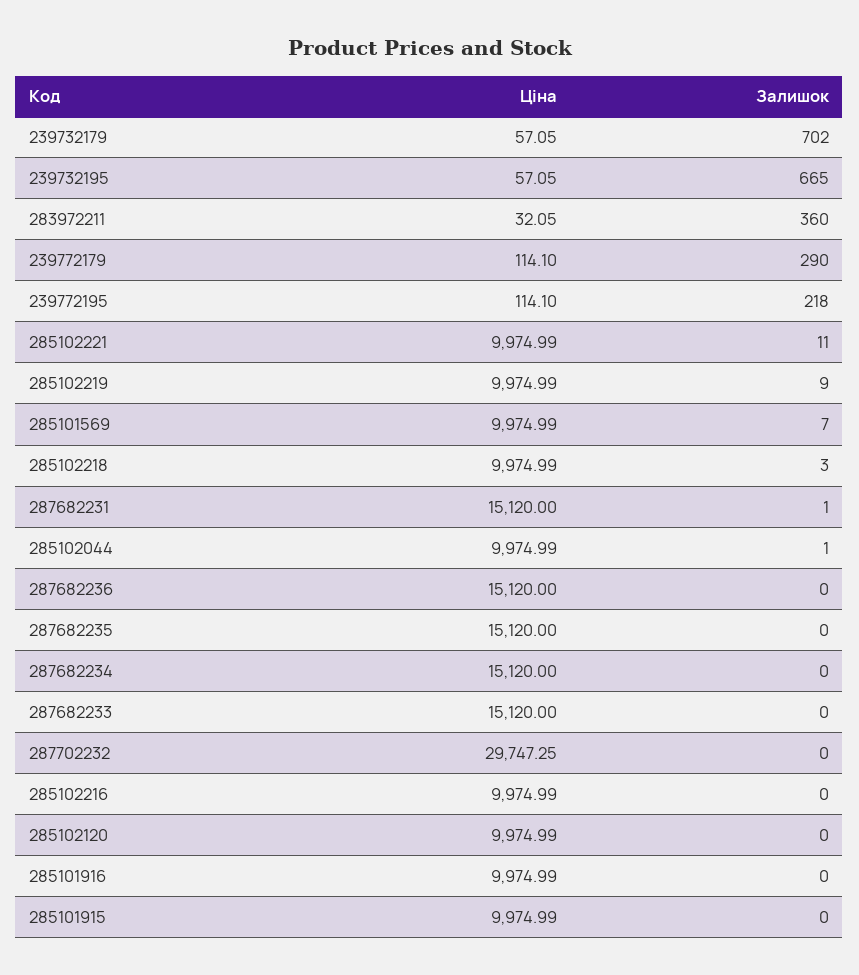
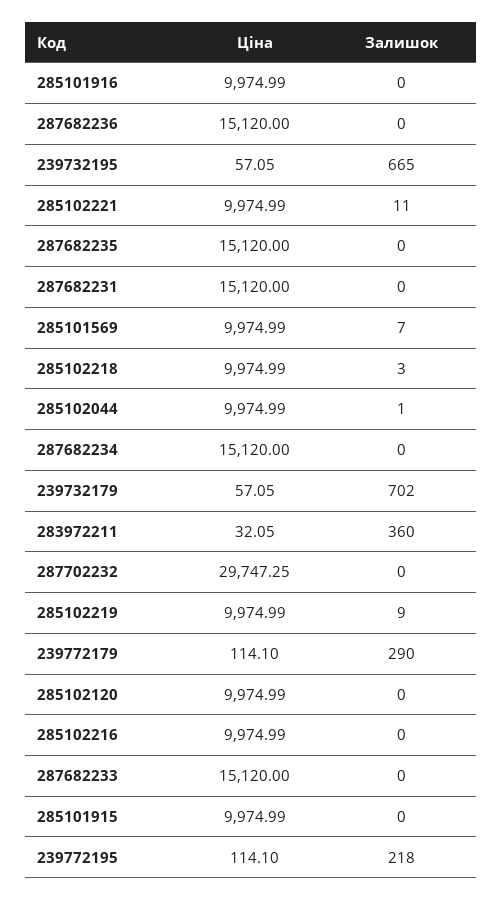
Залишок, 287682231: 1 -> 0

